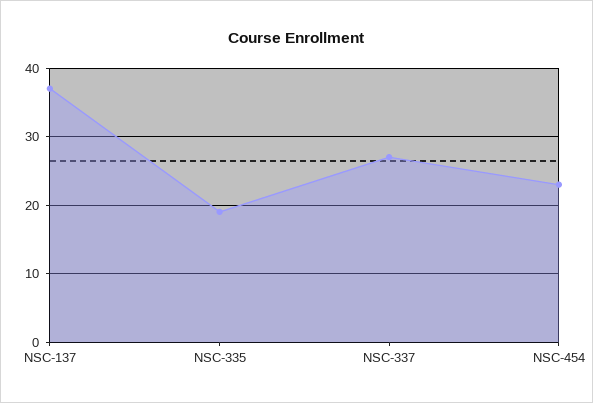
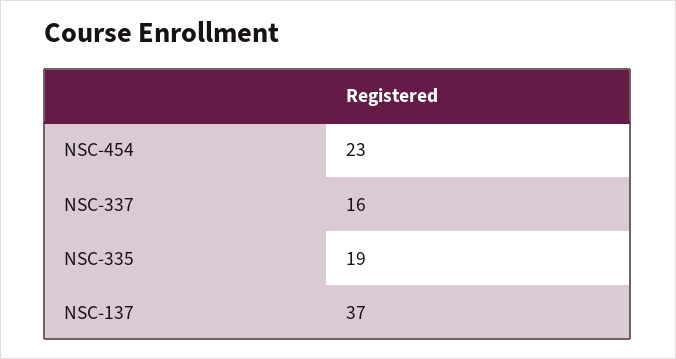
NSC-337: 27 -> 16

